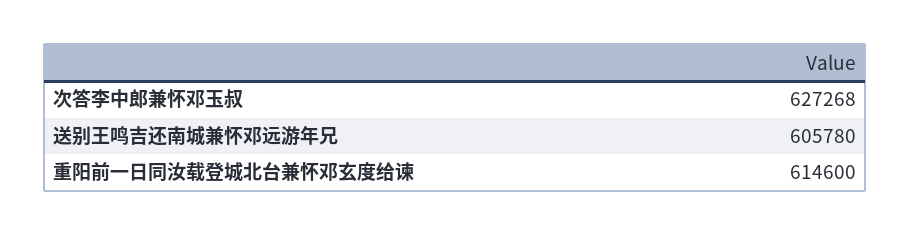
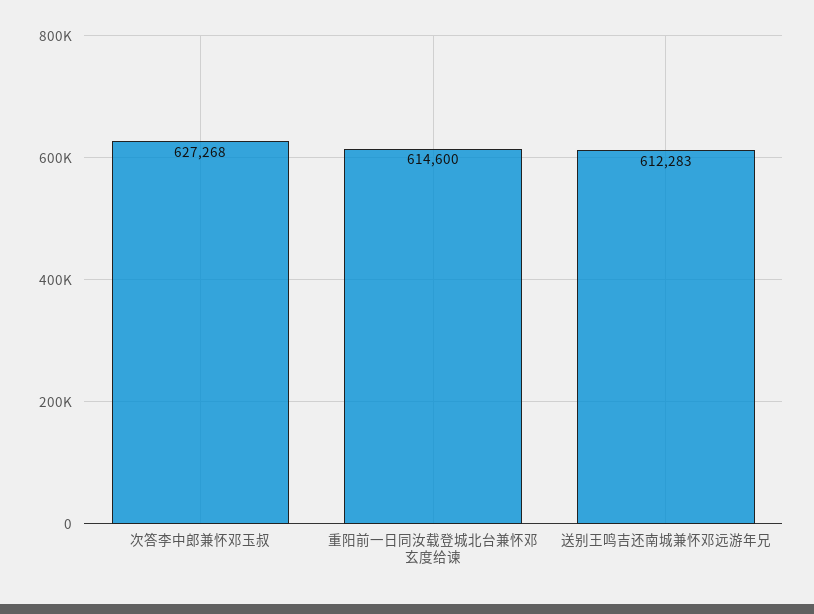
送别王鸣吉还南城兼怀邓远游年兄: 605780 -> 612283

